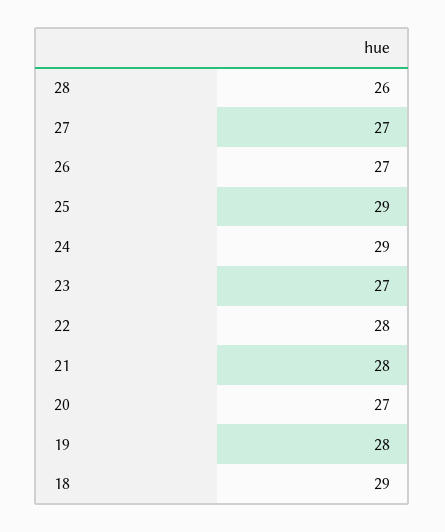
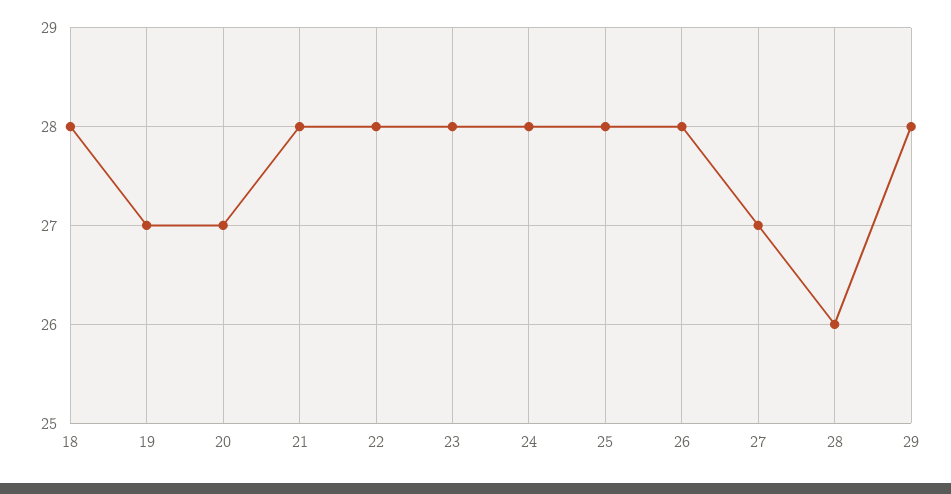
26: 27 -> 28
25: 29 -> 28
24: 29 -> 28
23: 27 -> 28
19: 28 -> 27
18: 29 -> 28
29: none -> 28

